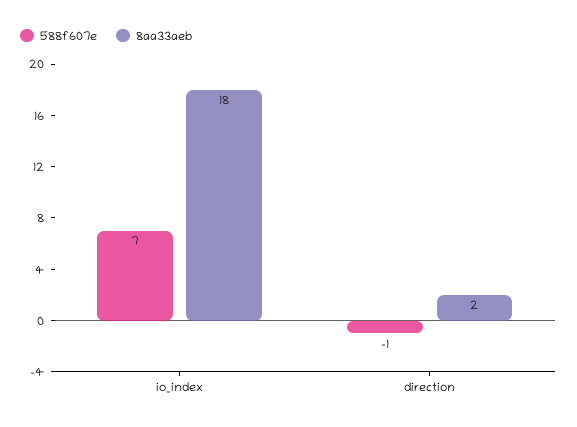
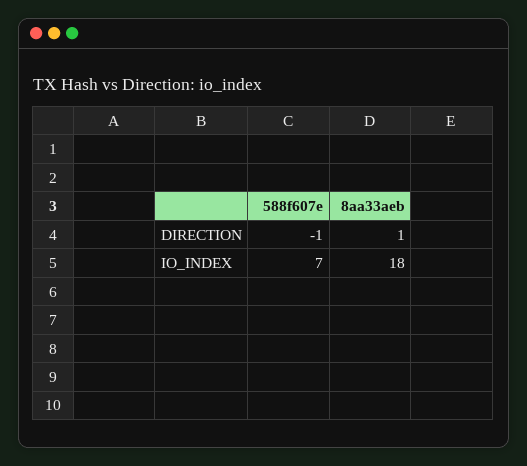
8aa33aeb, direction: 2 -> 1

